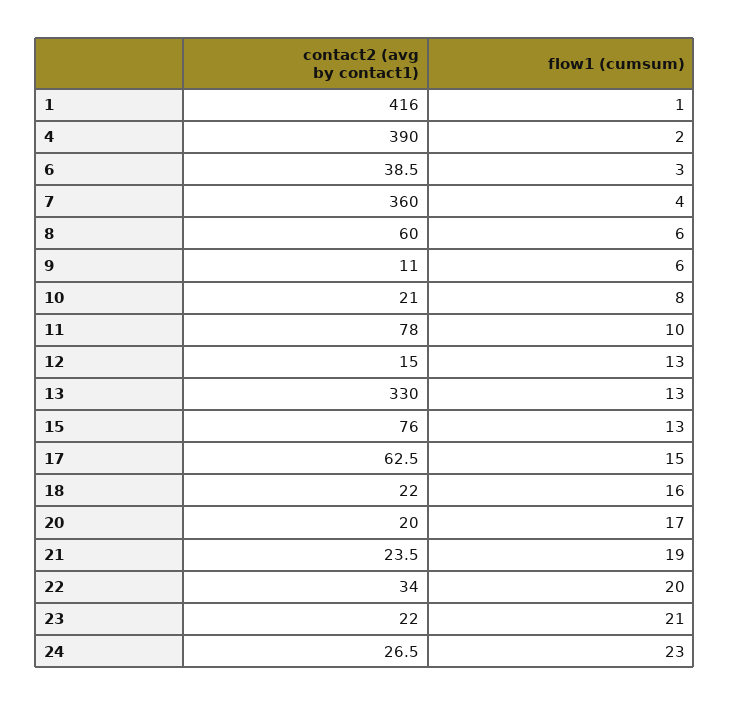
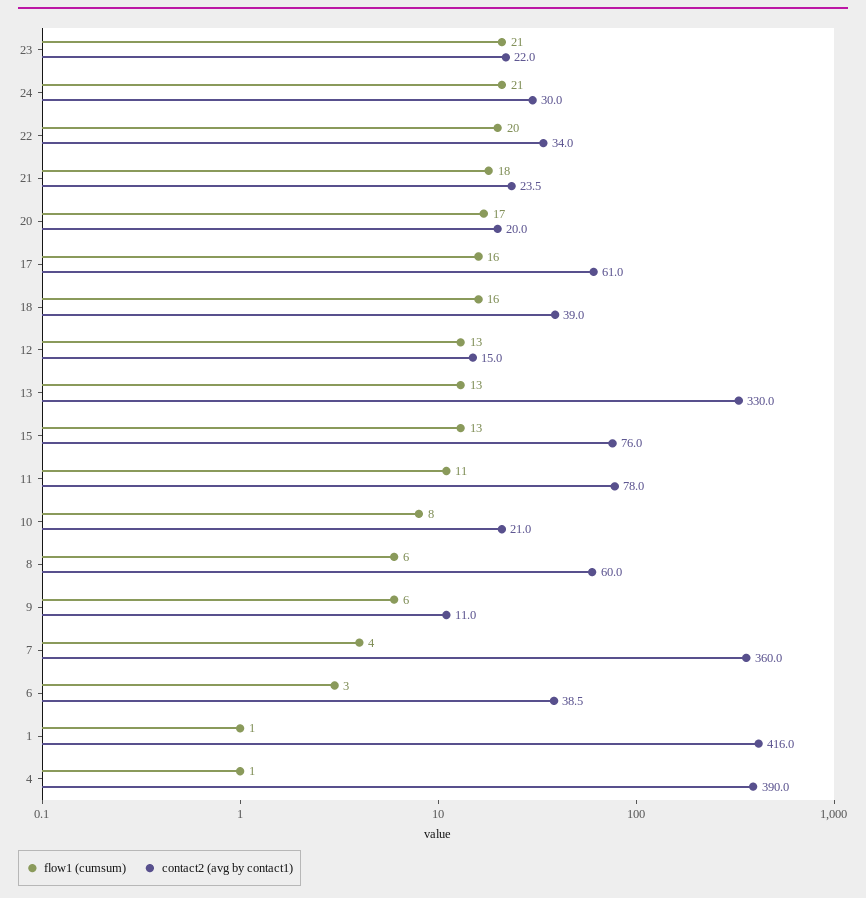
flow1 (cumsum), 4: 2 -> 1
flow1 (cumsum), 11: 10 -> 11
contact2 (avg by contact1), 17: 62.5 -> 61
flow1 (cumsum), 17: 15 -> 16
contact2 (avg by contact1), 18: 22 -> 39
flow1 (cumsum), 21: 19 -> 18
contact2 (avg by contact1), 24: 26.5 -> 30
flow1 (cumsum), 24: 23 -> 21

